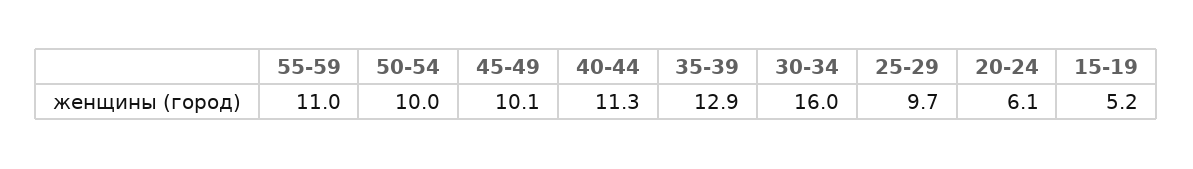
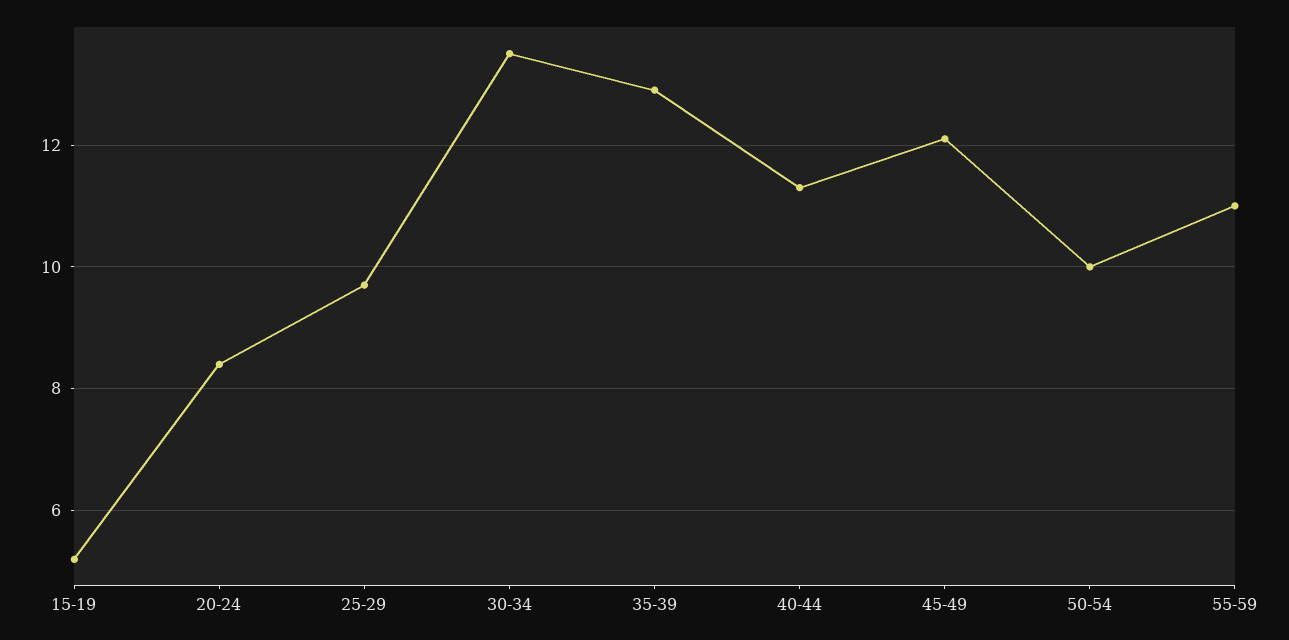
45-49: 10.1 -> 12
30-34: 16 -> 13.5
20-24: 6.1 -> 8.5

